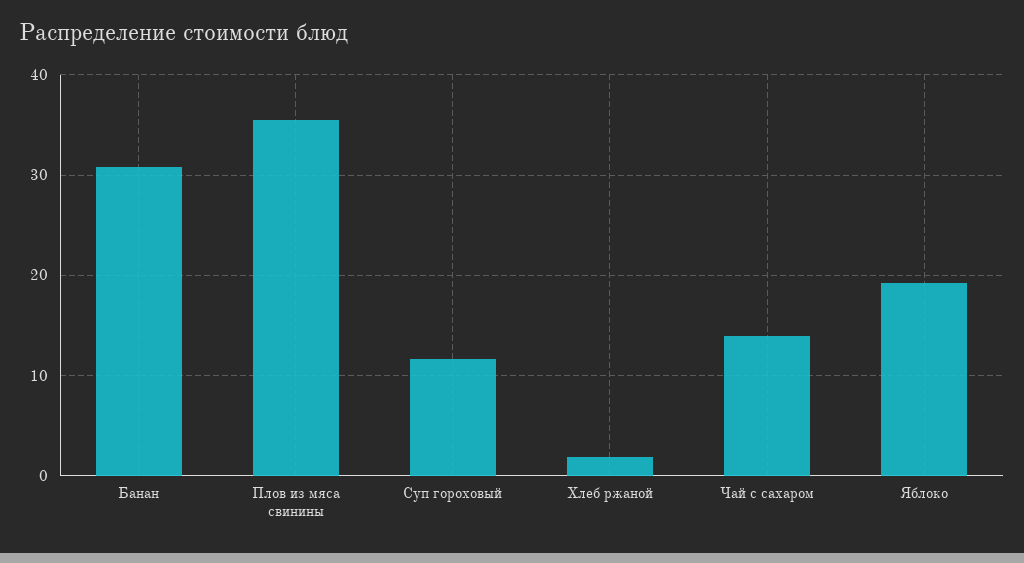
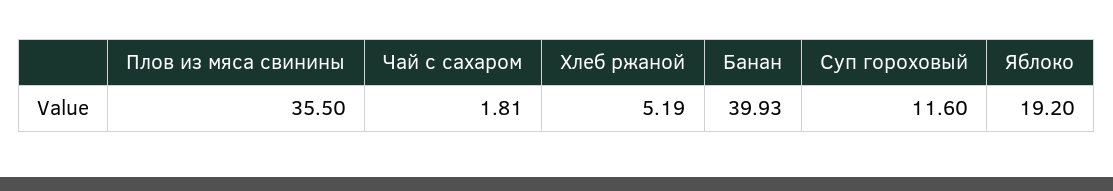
Банан: 31 -> 39.93
Хлеб ржаной: 2 -> 5.19
Чай с сахаром: 14 -> 1.81

